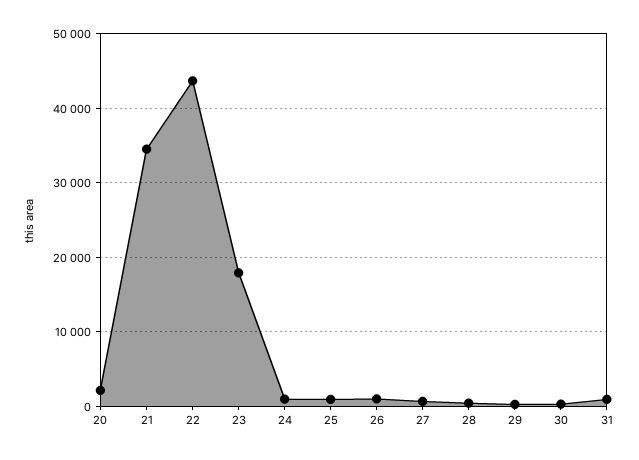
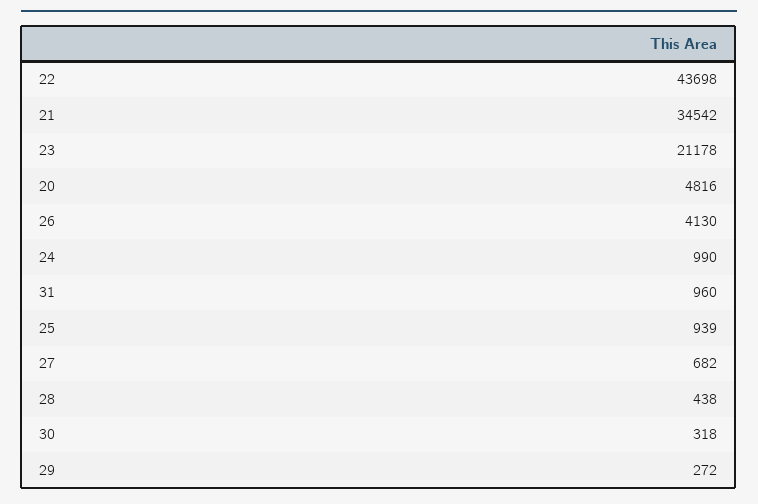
20: 2000 -> 4816
23: 18000 -> 21178
26: 1000 -> 4130

